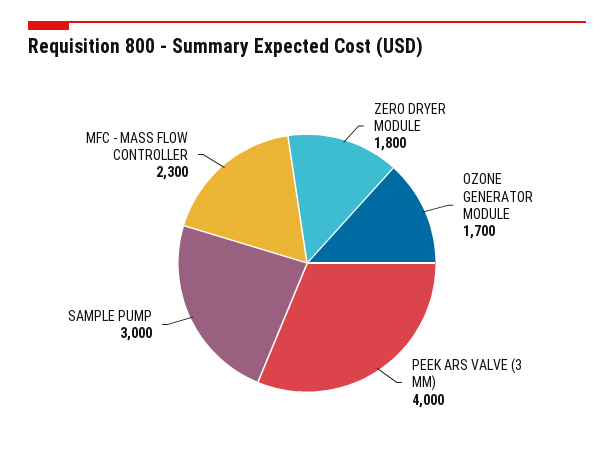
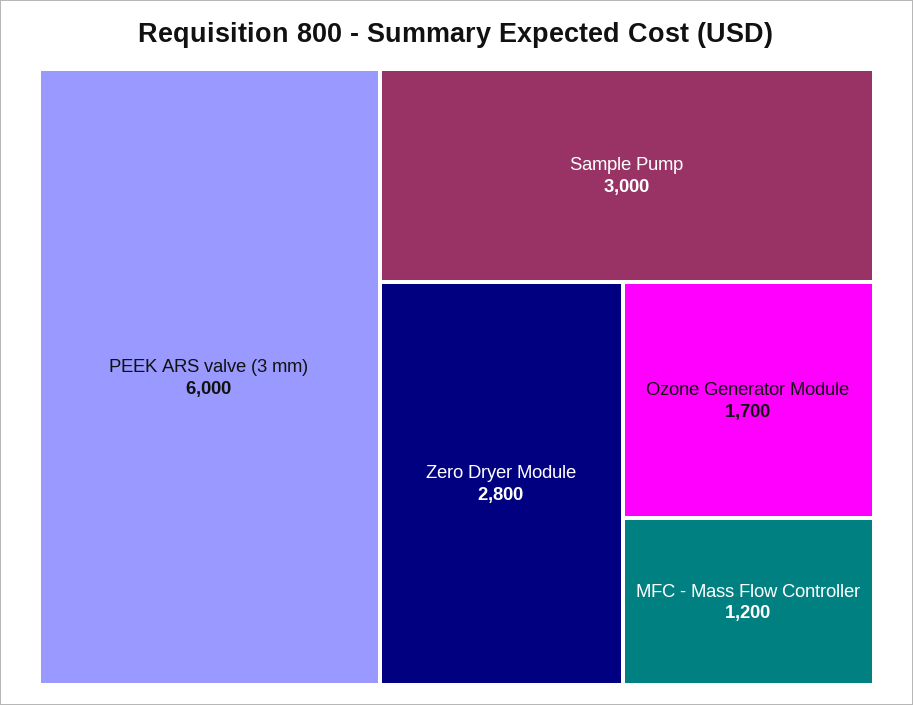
ZERO DRYER MODULE: 1800 -> 2800
PEEK ARS VALVE (3 MM): 4000 -> 6000
MFC - MASS FLOW CONTROLLER: 2300 -> 1200

